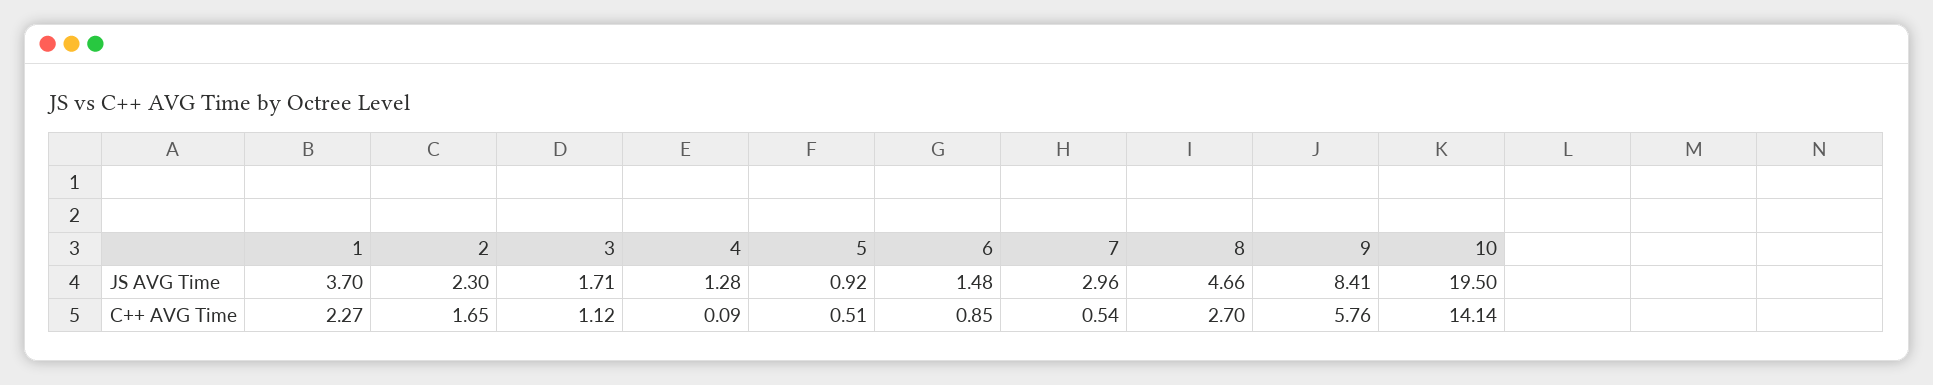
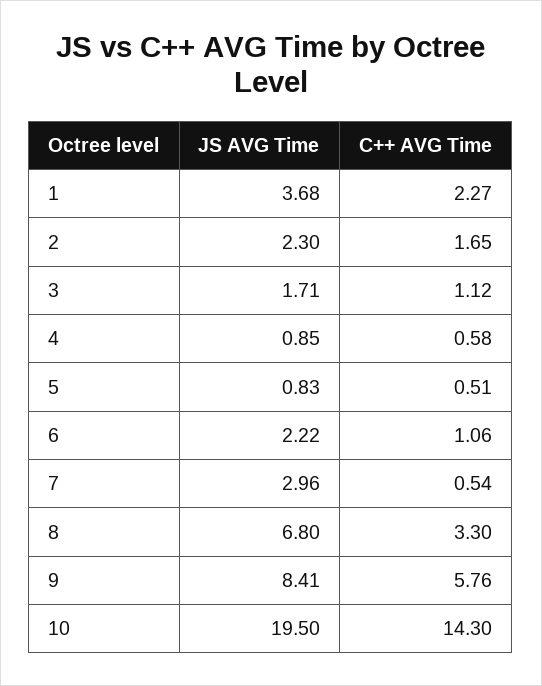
1, JS AVG Time: 3.7 -> 3.68
4, JS AVG Time: 1.28 -> 0.85
5, JS AVG Time: 0.92 -> 0.83
6, JS AVG Time: 1.48 -> 2.22
8, JS AVG Time: 4.66 -> 6.8
4, C++ AVG Time: 0.09 -> 0.58
6, C++ AVG Time: 0.85 -> 1.06
8, C++ AVG Time: 2.7 -> 3.3
10, C++ AVG Time: 14.14 -> 14.3

